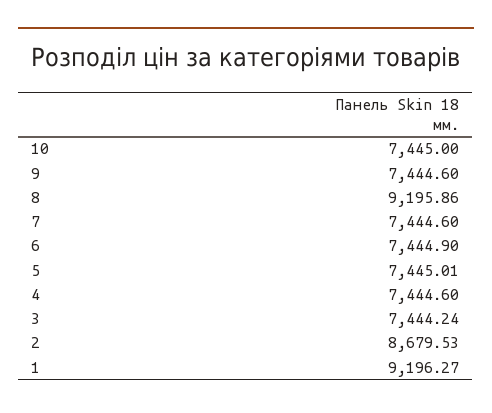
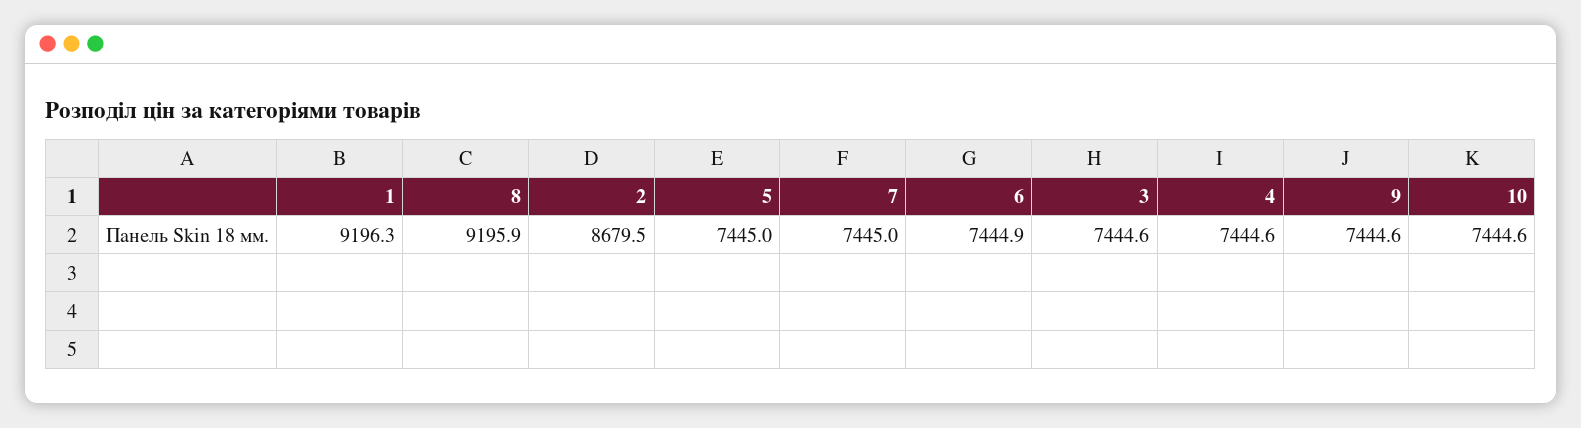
10: 7445 -> 7444.6
7: 7444.6 -> 7445
3: 7444.24 -> 7444.6

